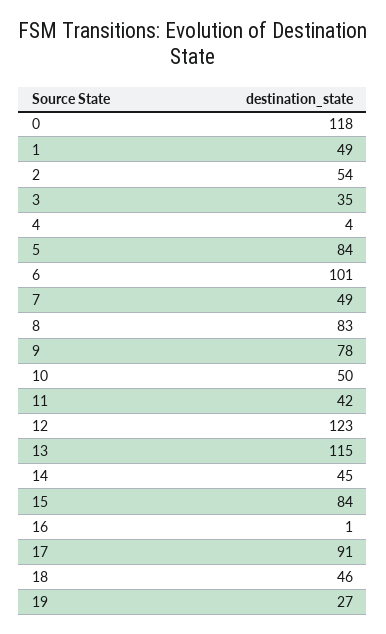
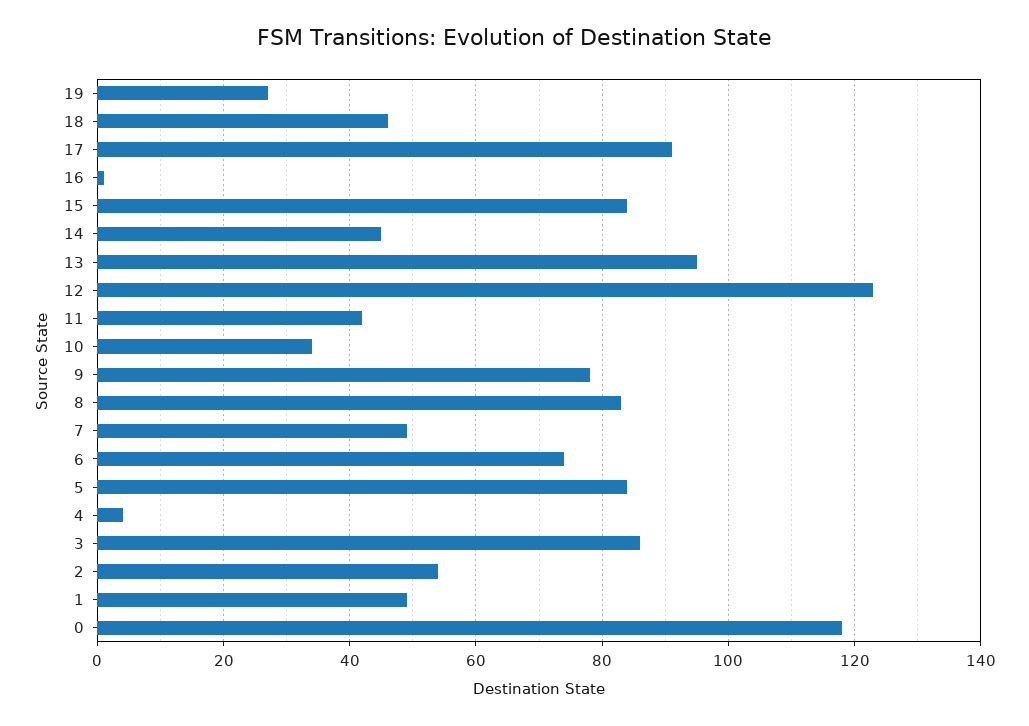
3: 35 -> 85
6: 101 -> 75
10: 50 -> 35
13: 115 -> 95

